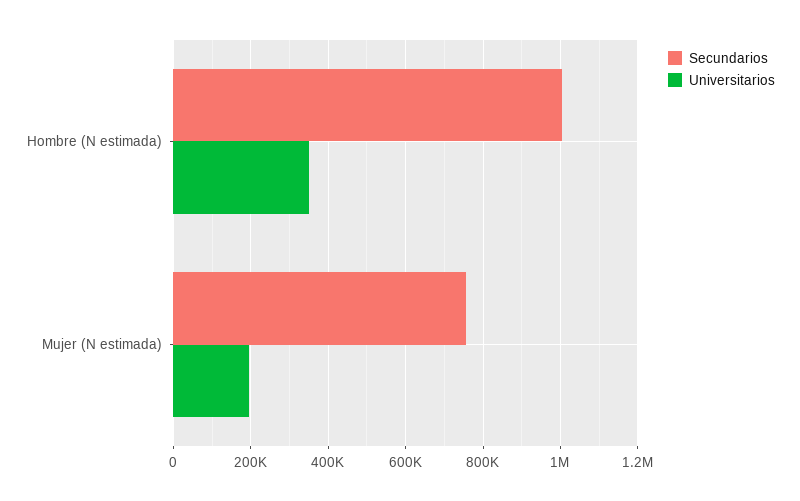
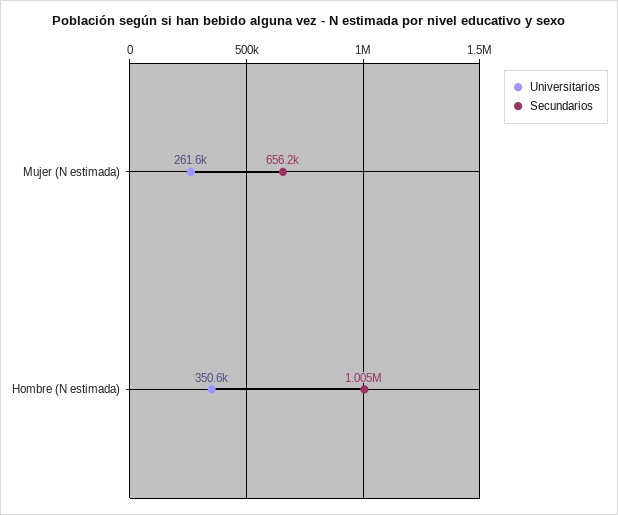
Secundarios, Mujer (N estimada): 760000 -> 656200
Universitarios, Mujer (N estimada): 200000 -> 261600

